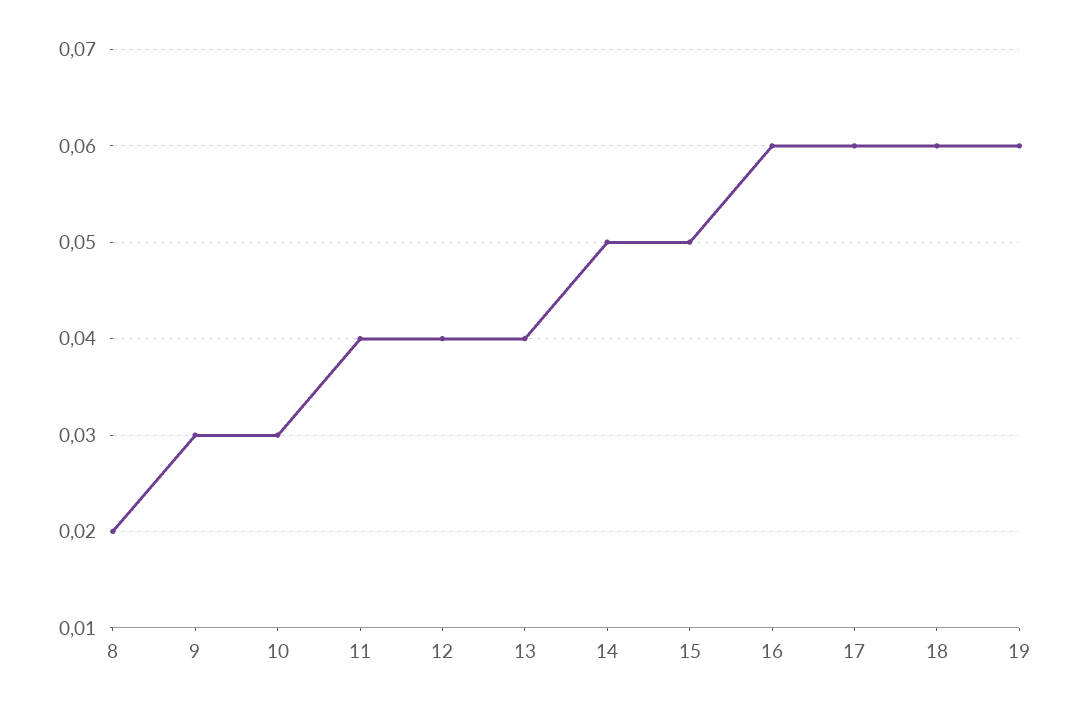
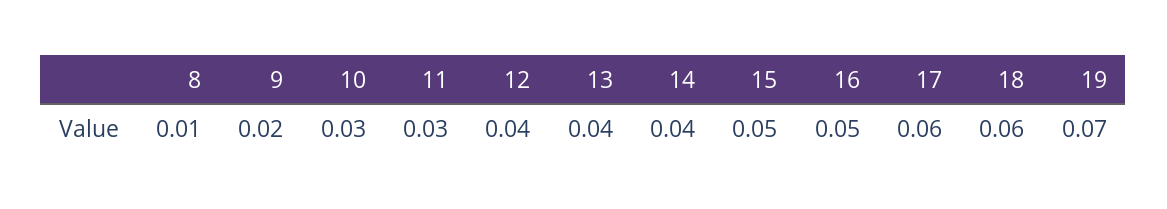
8: 0.02 -> 0.01
9: 0.03 -> 0.02
11: 0.04 -> 0.03
14: 0.05 -> 0.04
16: 0.06 -> 0.05
19: 0.06 -> 0.07

